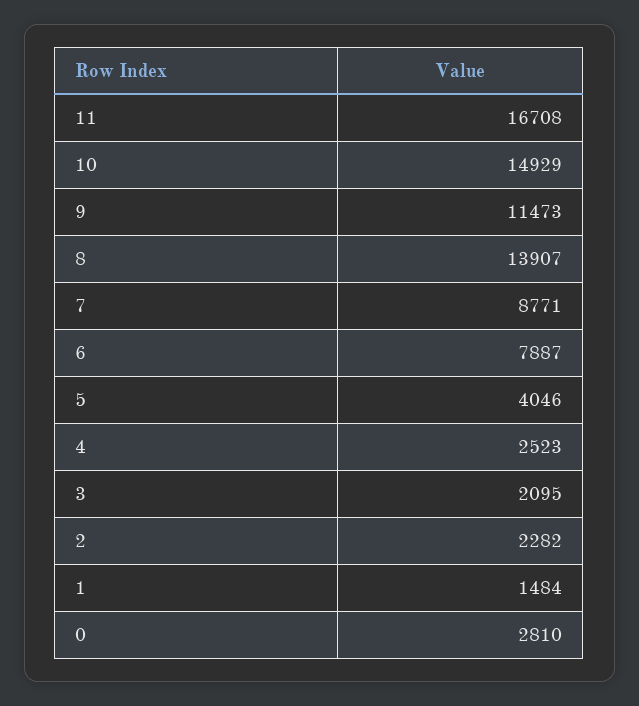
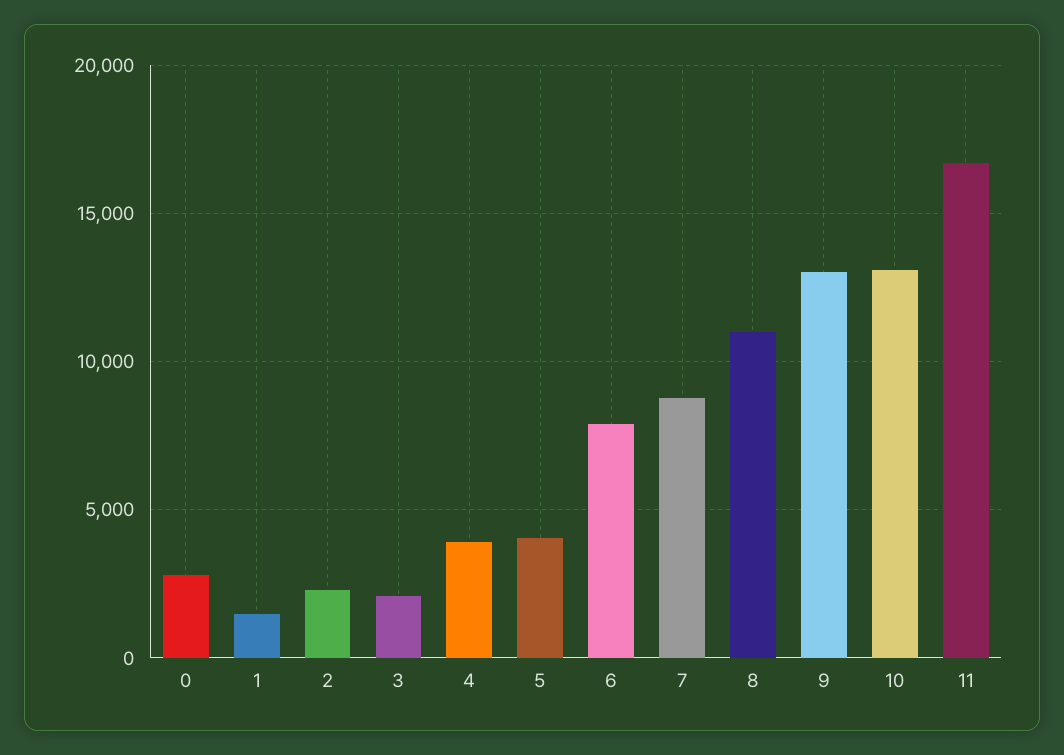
10: 14929 -> 13000
9: 11473 -> 13000
8: 13907 -> 11000
4: 2523 -> 4000

